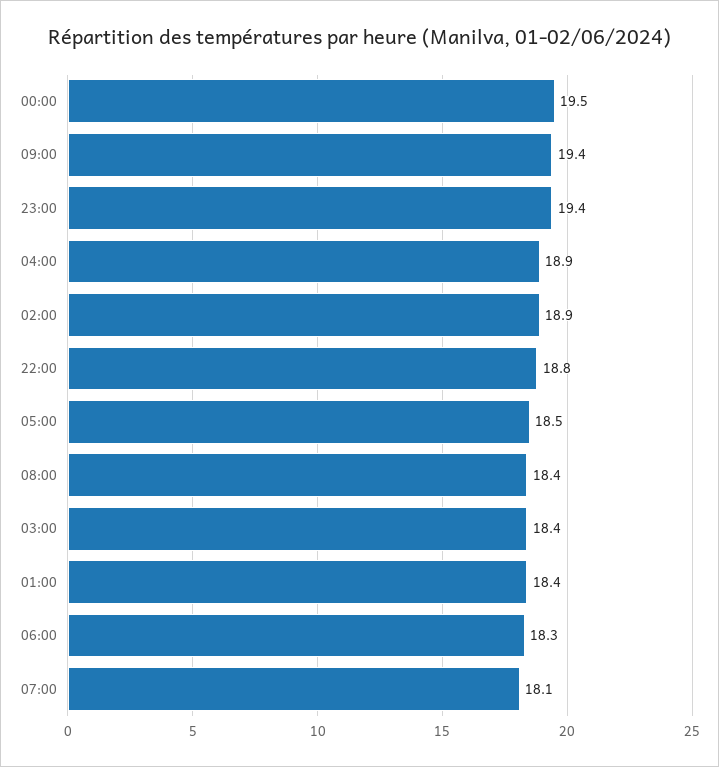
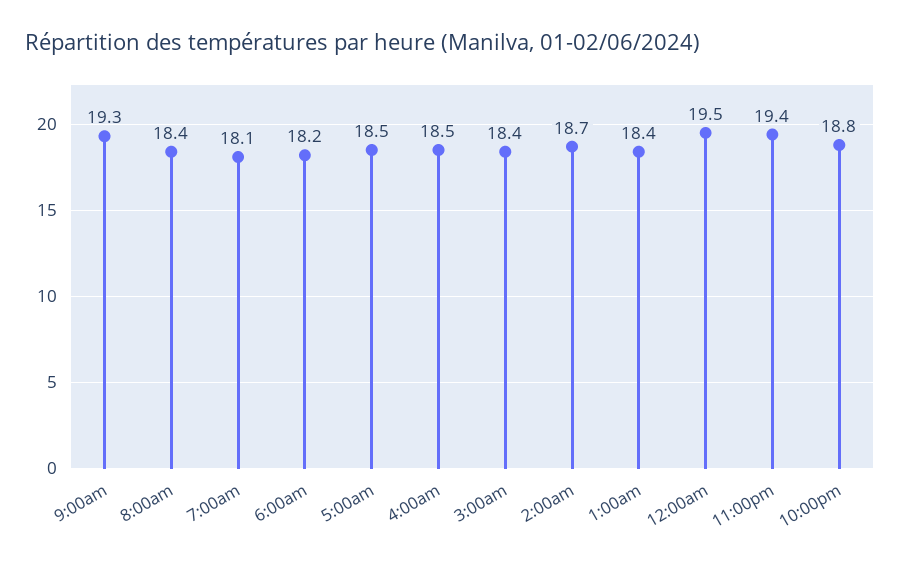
09:00: 19.4 -> 19.3
04:00: 18.9 -> 18.5
02:00: 18.9 -> 18.7
06:00: 18.3 -> 18.2

